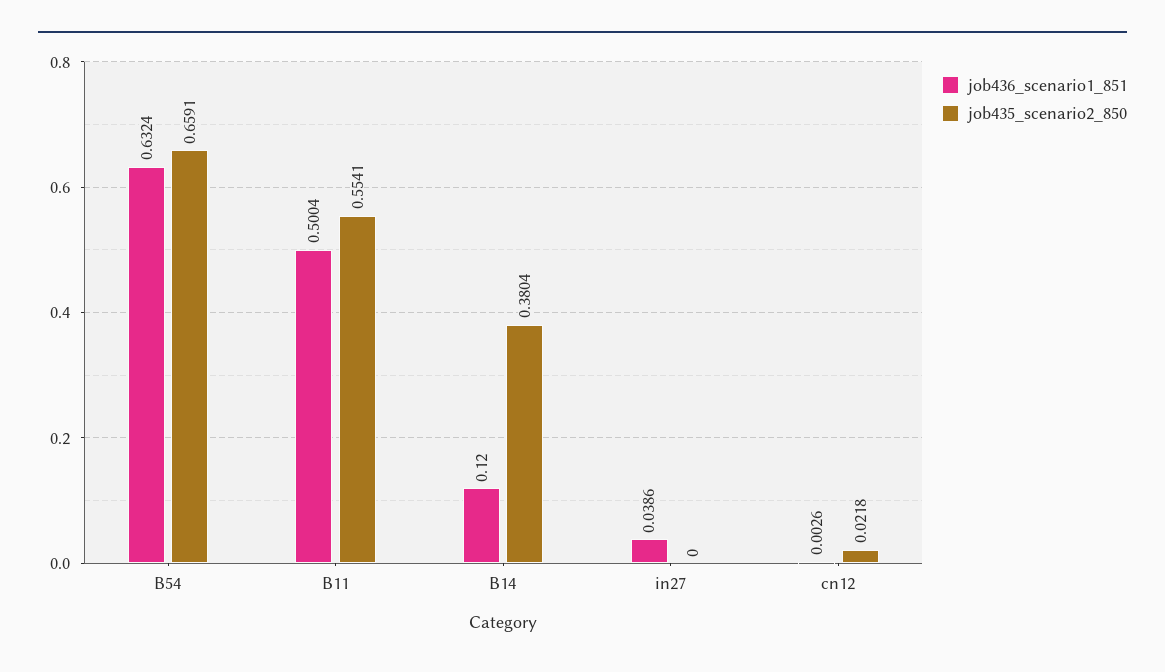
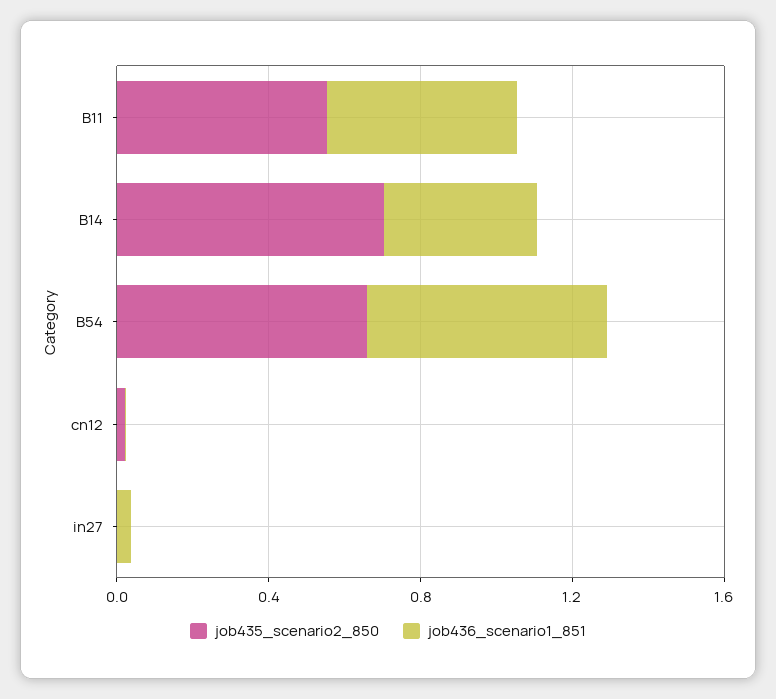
job436_scenario1_851, B14: 0.12 -> 0.4
job435_scenario2_850, B14: 0.3804 -> 0.7

